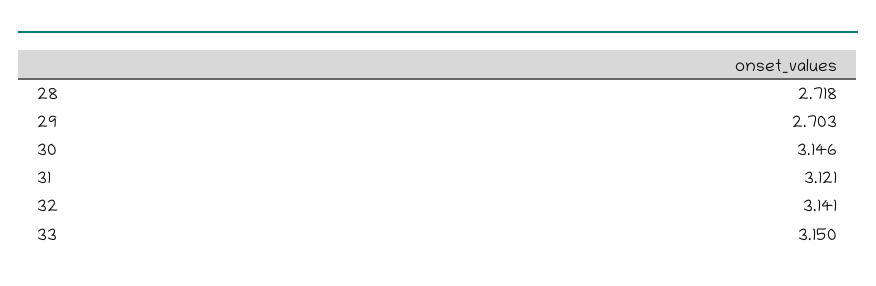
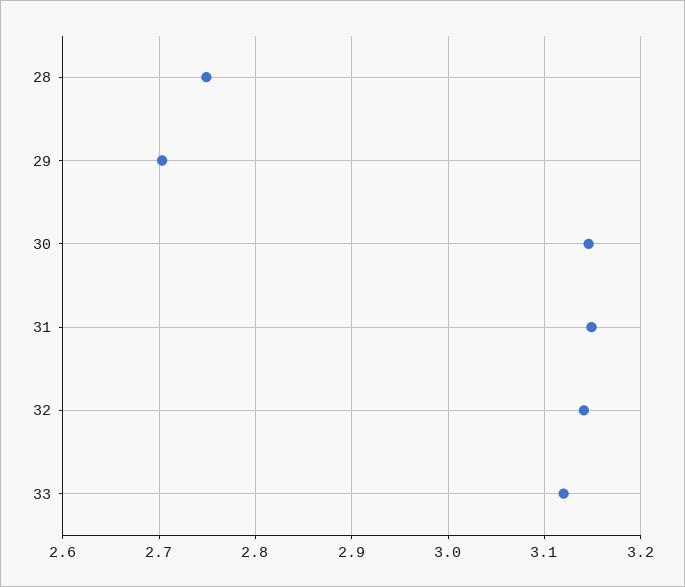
28: 2.718 -> 2.75
31: 3.121 -> 3.15
33: 3.15 -> 3.12

